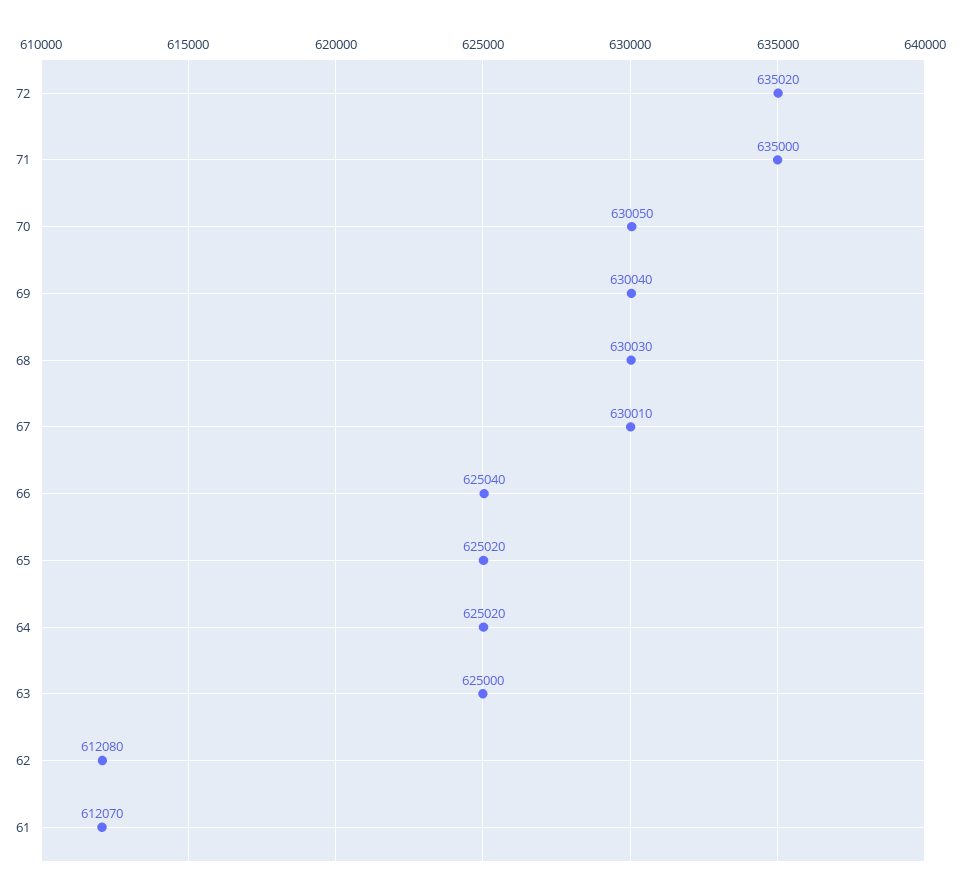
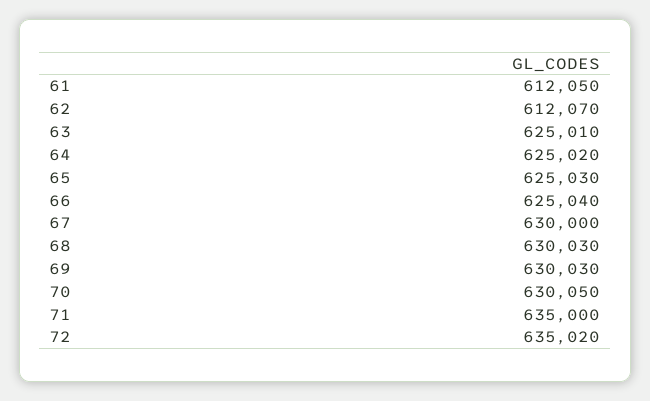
69: 630040 -> 630030
67: 630010 -> 630000
65: 625020 -> 625030
63: 625000 -> 625010
62: 612080 -> 612070
61: 612070 -> 612050

